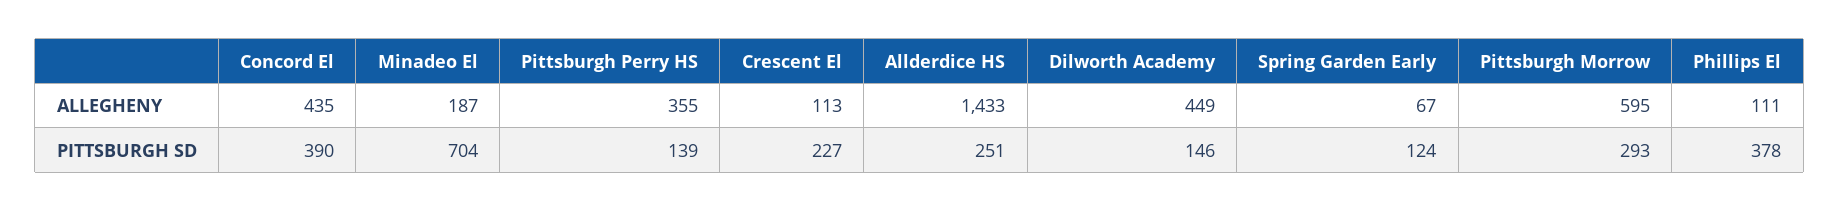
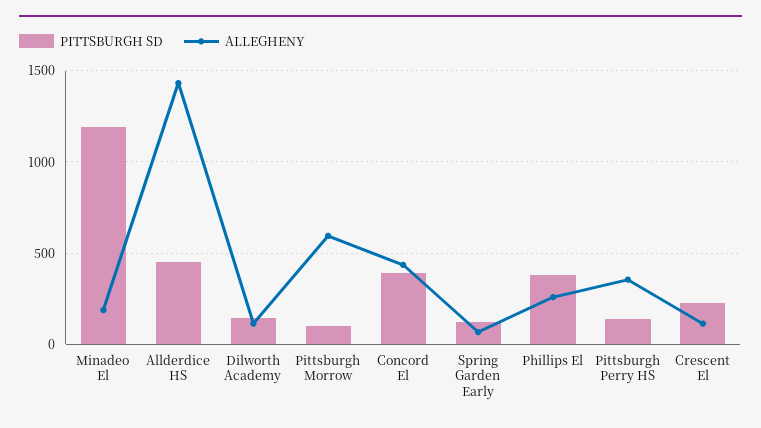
ALLEGHENY, Dilworth Academy: 449 -> 100
ALLEGHENY, Phillips El: 111 -> 250
PITTSBURGH SD, Minadeo El: 704 -> 1200
PITTSBURGH SD, Allderdice HS: 251 -> 450
PITTSBURGH SD, Pittsburgh Morrow: 293 -> 100

